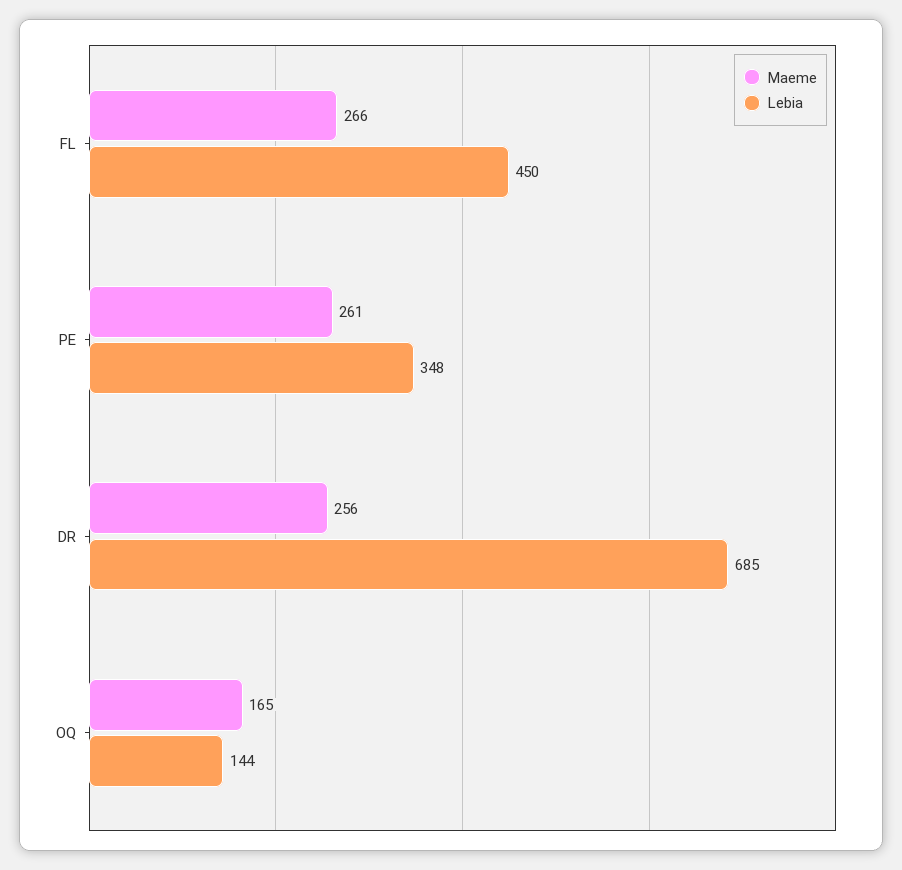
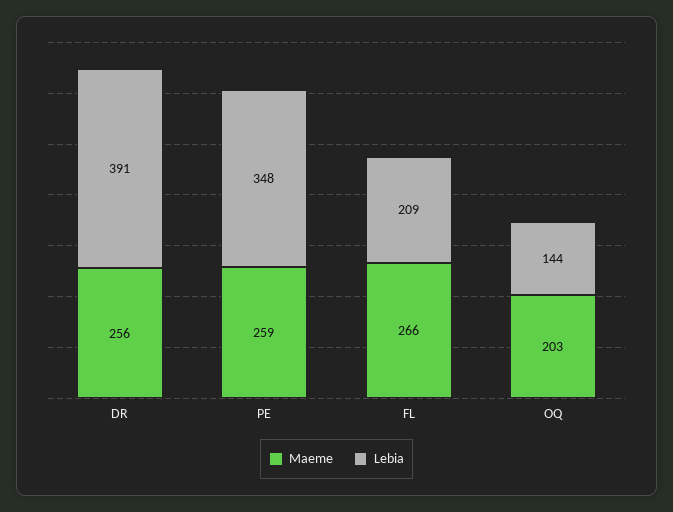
Lebia, FL: 450 -> 209
Maeme, PE: 261 -> 259
Lebia, DR: 685 -> 391
Maeme, OQ: 165 -> 203

